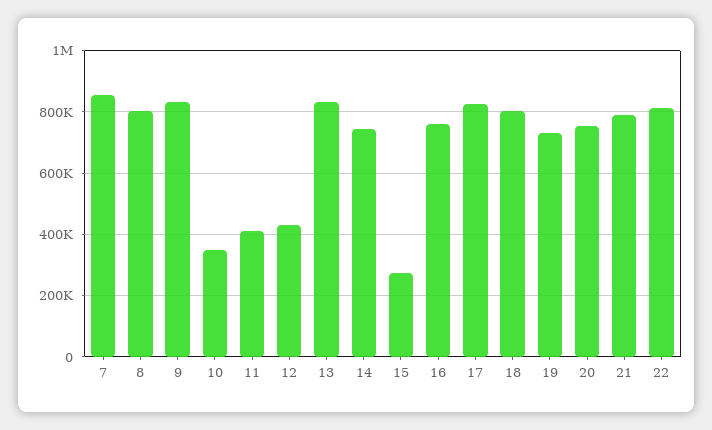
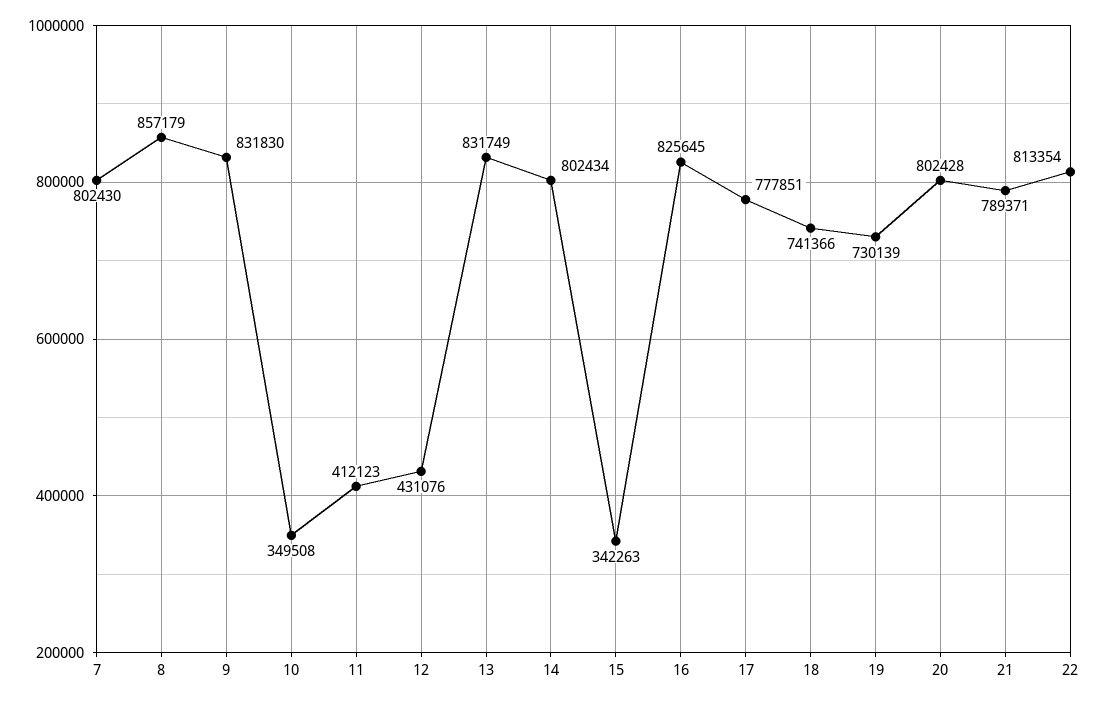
7: 860000 -> 802430
8: 800000 -> 857179
14: 740000 -> 802434
15: 280000 -> 342263
16: 760000 -> 825645
17: 820000 -> 777851
18: 800000 -> 741366
20: 760000 -> 802428

